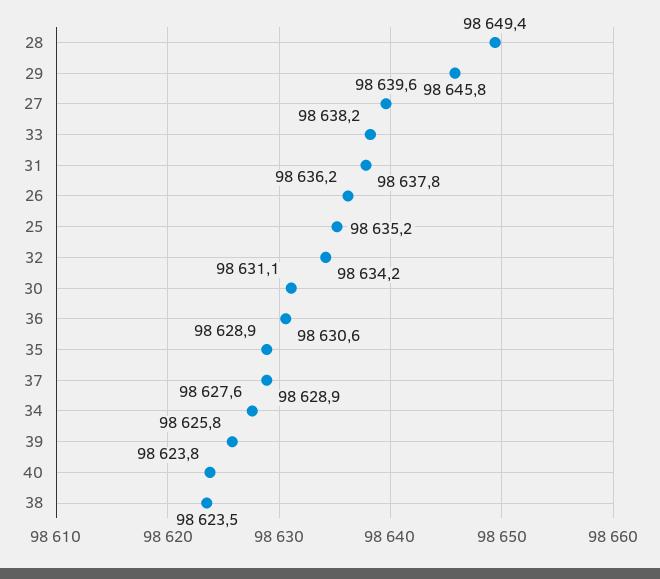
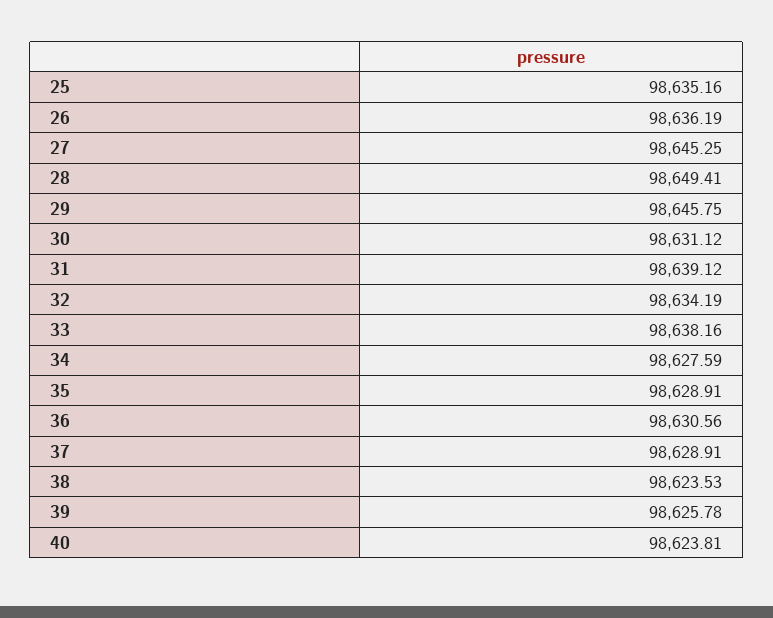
27: 98639.6 -> 98645.25
31: 98637.8 -> 98639.12

